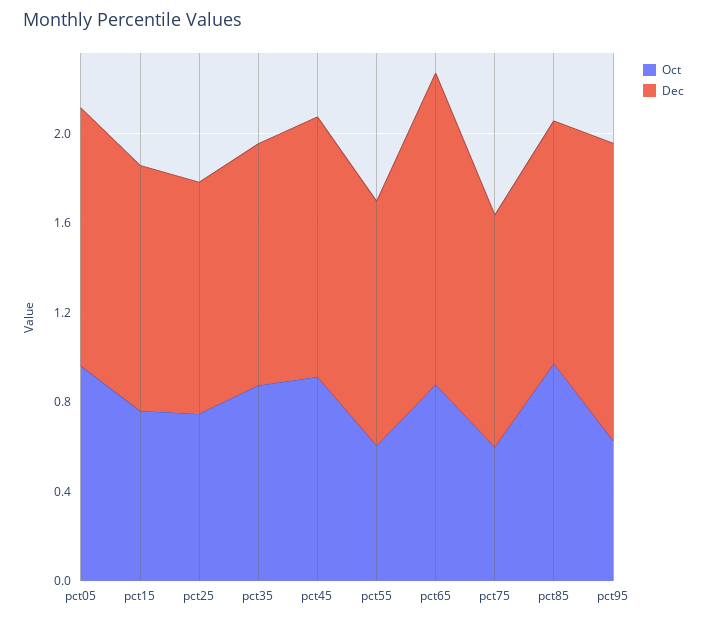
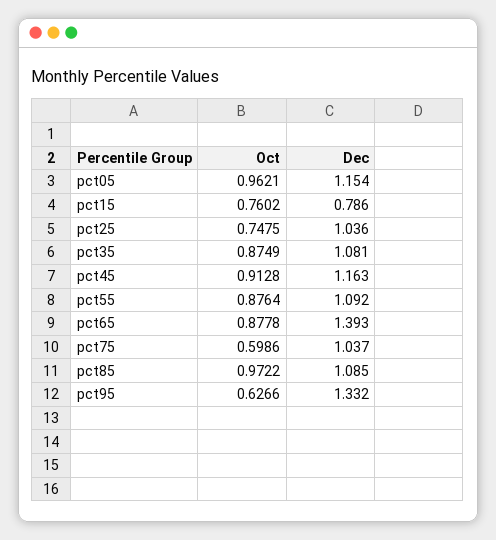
Dec, pct15: 1.1 -> 0.786
Oct, pct55: 0.6 -> 0.8764

